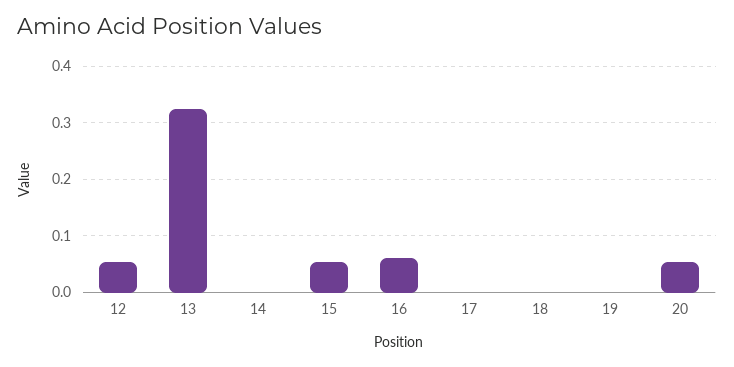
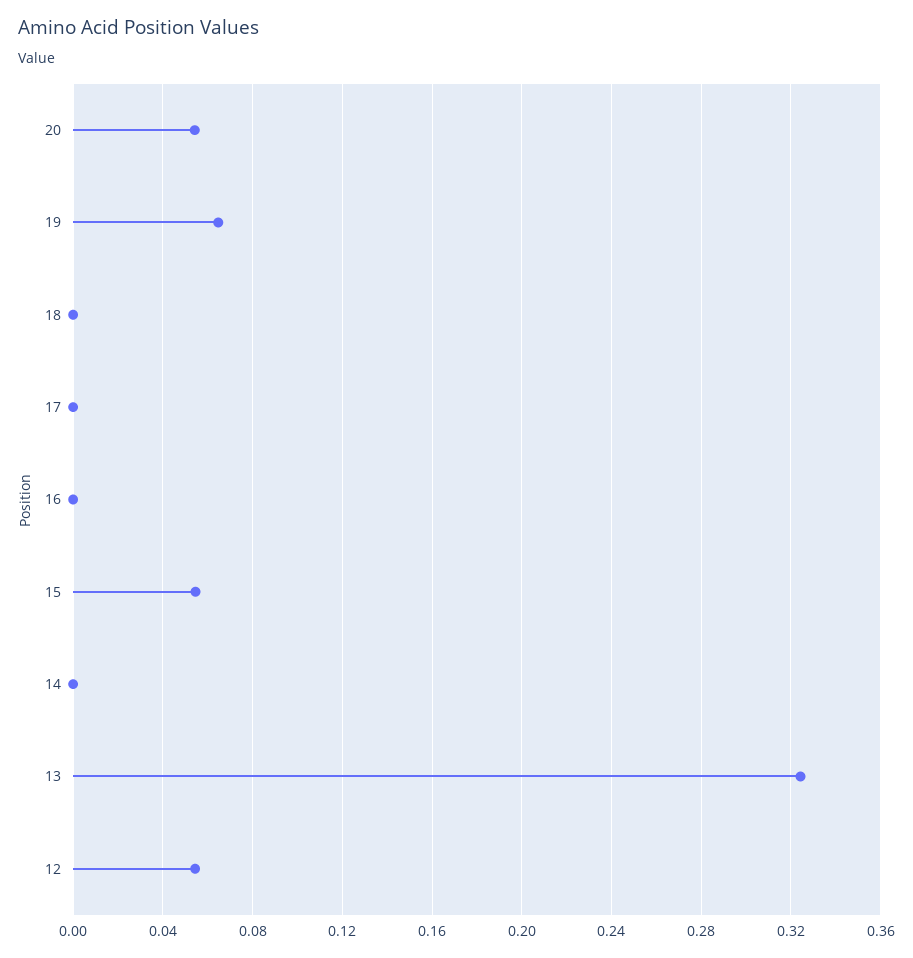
16: 0.06 -> 0
19: 0 -> 0.065

